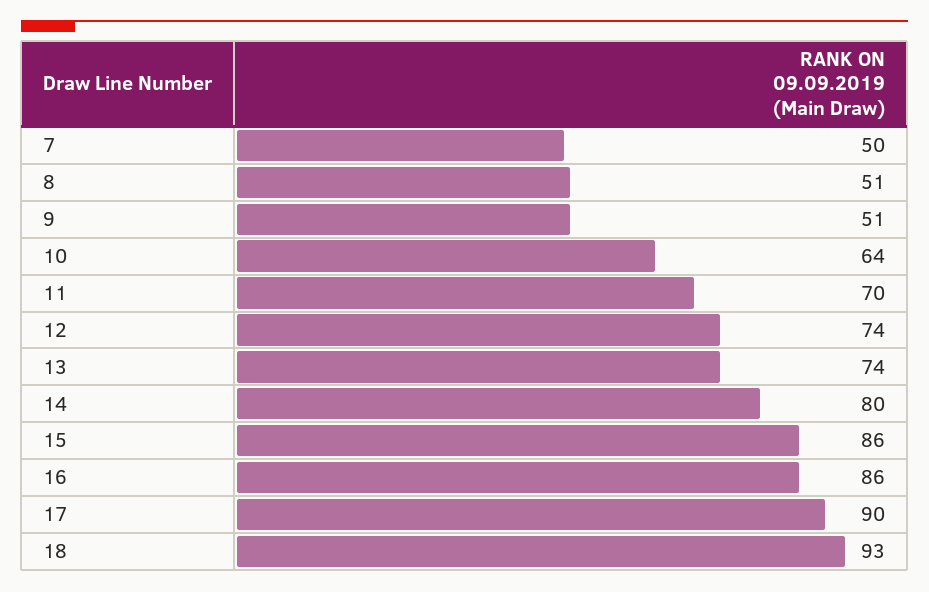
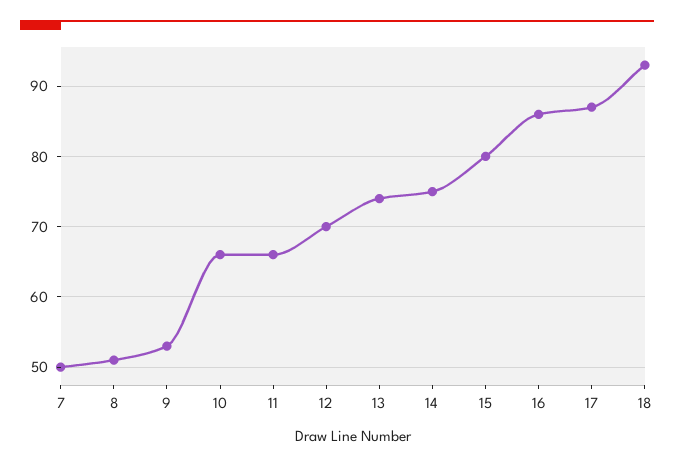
9: 51 -> 53
10: 64 -> 66
11: 70 -> 66
12: 74 -> 70
14: 80 -> 75
15: 86 -> 80
17: 90 -> 87

